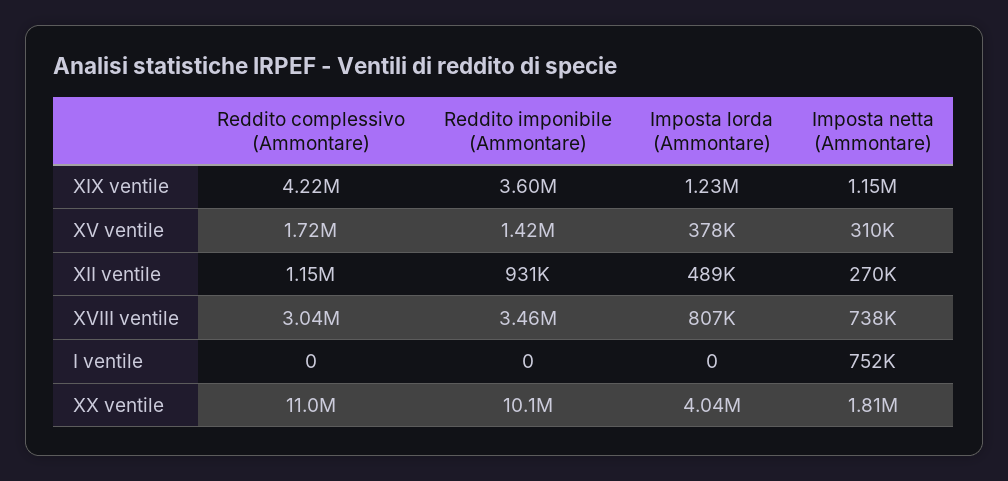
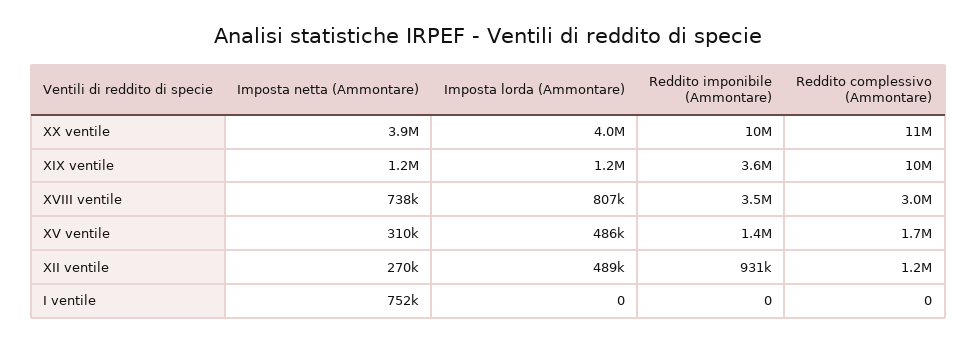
Reddito complessivo (Ammontare), XIX ventile: 4220000 -> 10000000
Imposta lorda (Ammontare), XV ventile: 378000 -> 486000
Imposta netta (Ammontare), XX ventile: 1810000 -> 3900000

